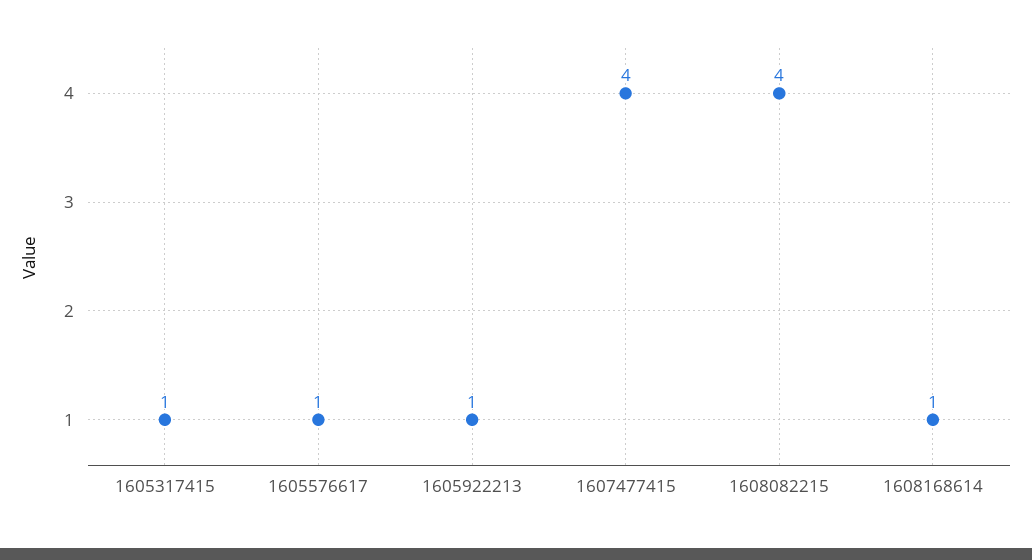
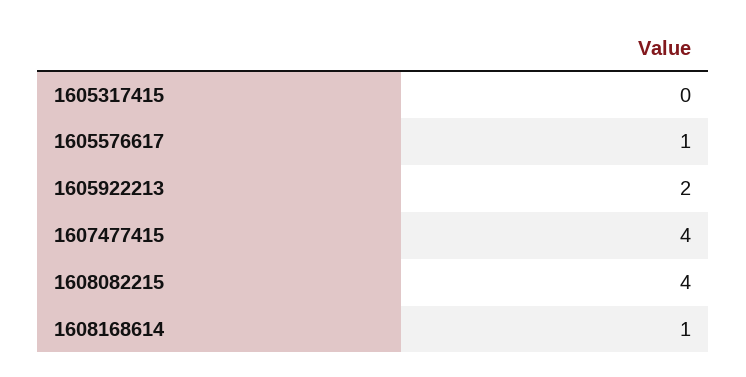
1605317415: 1 -> 0
1605922213: 1 -> 2

